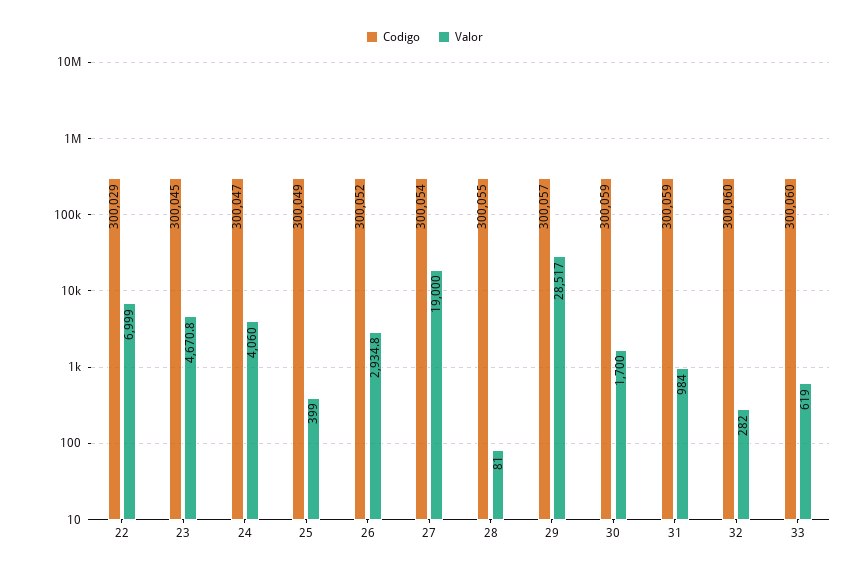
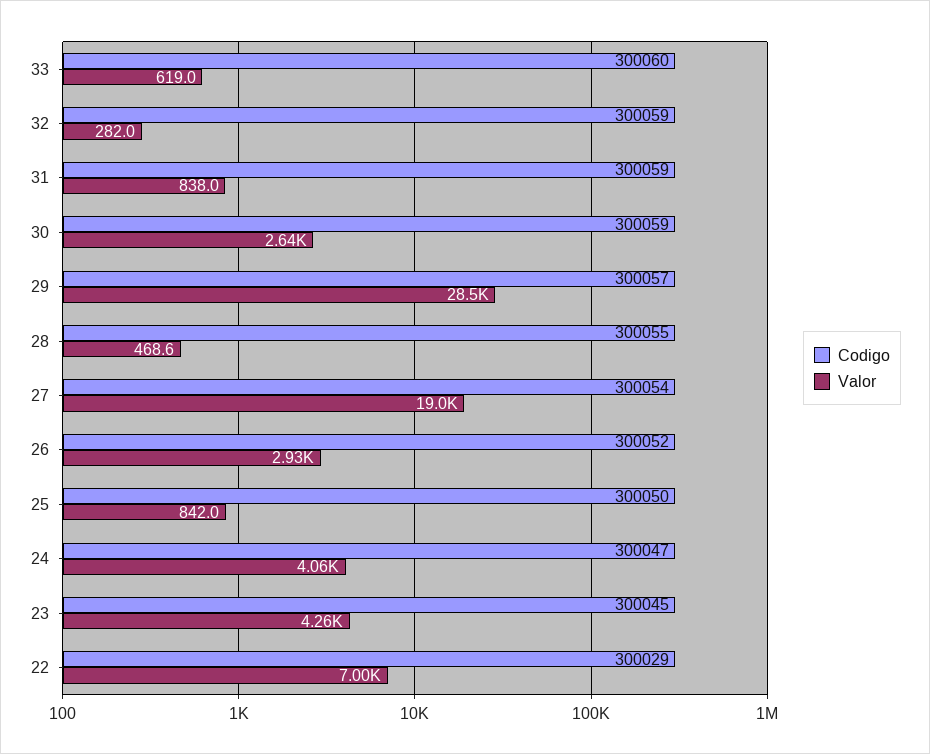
Valor, 23: 4670.8 -> 4260
Codigo, 25: 300049 -> 300050
Valor, 25: 399 -> 842
Valor, 28: 81 -> 468.6
Valor, 30: 1700 -> 2640
Valor, 31: 984 -> 838
Codigo, 32: 300060 -> 300059

